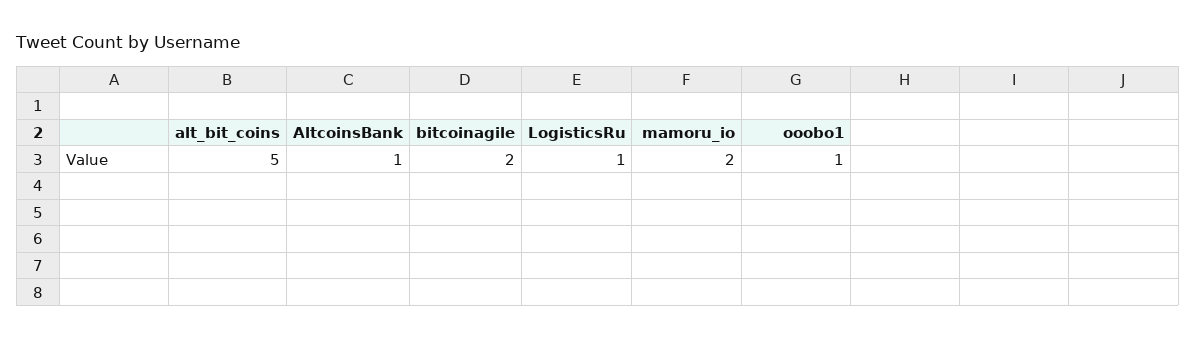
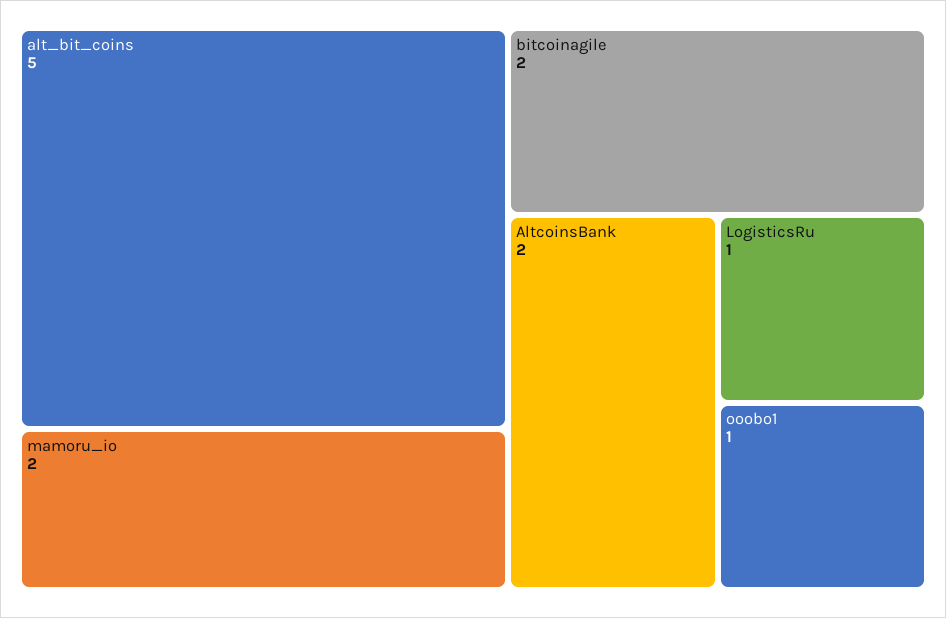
AltcoinsBank: 1 -> 2

